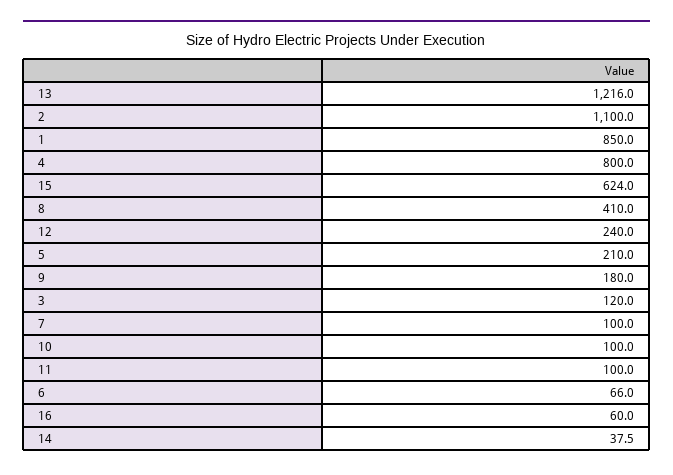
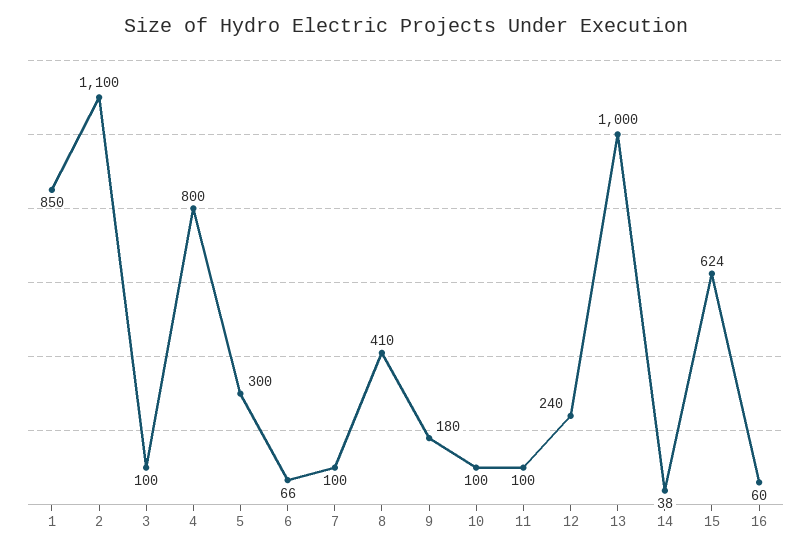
13: 1216 -> 1000
5: 210 -> 300
3: 120 -> 100

